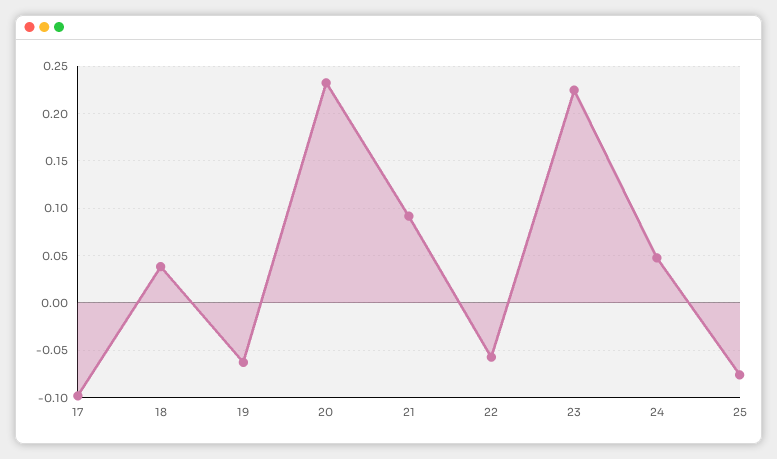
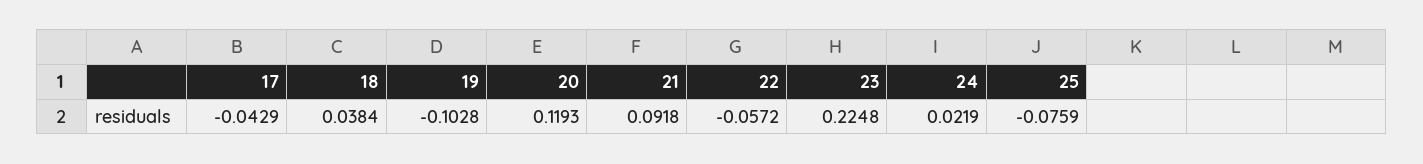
17: -0.1 -> -0.0429
19: -0.06 -> -0.1028
20: 0.23 -> 0.1193
24: 0.05 -> 0.0219

